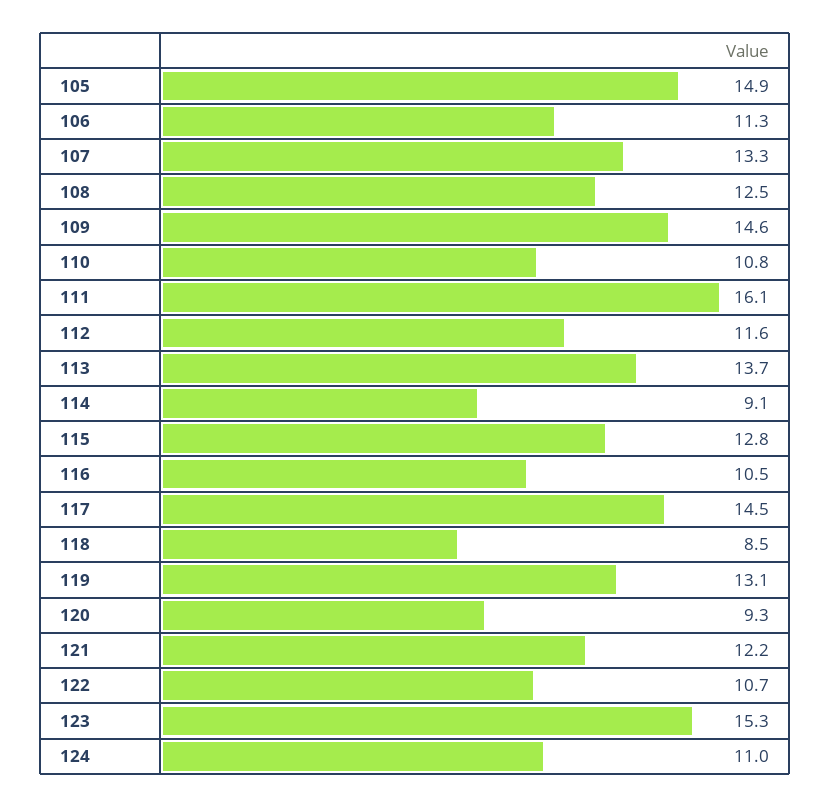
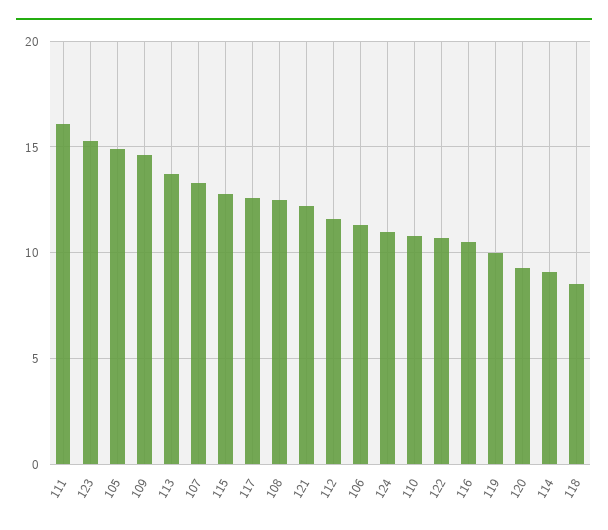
117: 14.5 -> 12.5
119: 13.1 -> 10

